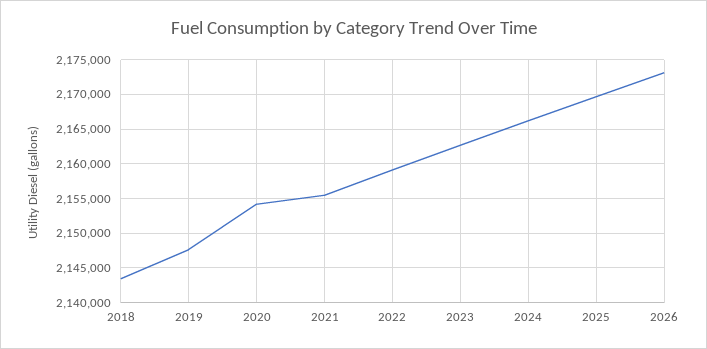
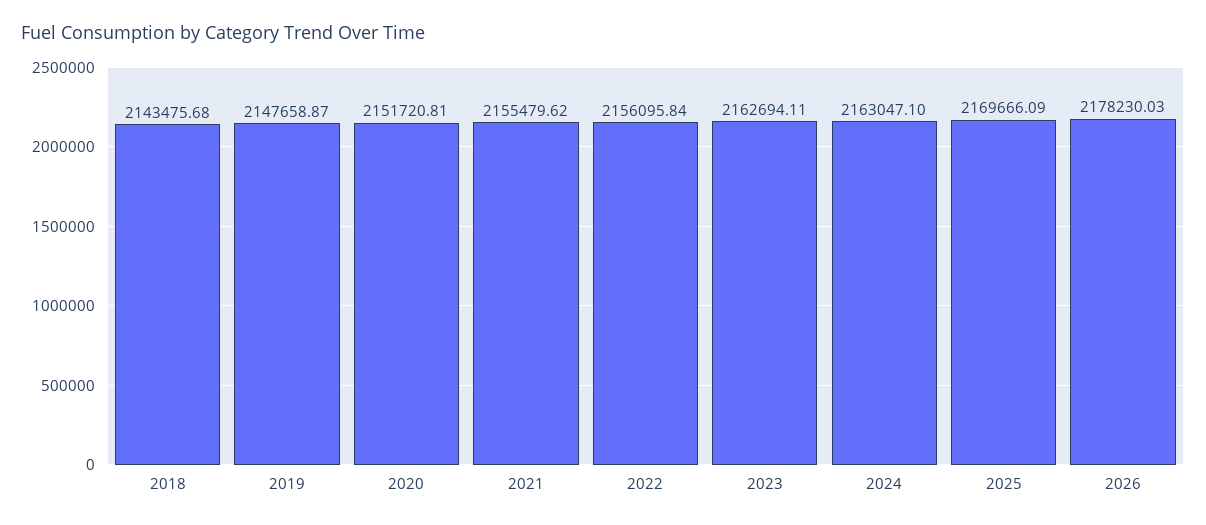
2020: 2154000 -> 2151720.81
2022: 2159000 -> 2156095.84
2024: 2166000 -> 2163047.1
2026: 2173000 -> 2178230.03

